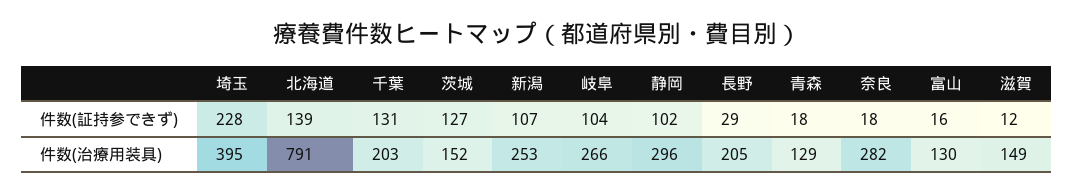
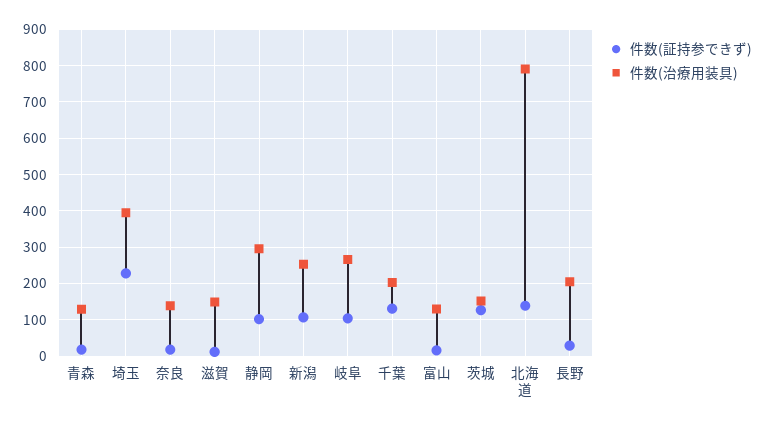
件数(治療用装具), 奈良: 282 -> 140

